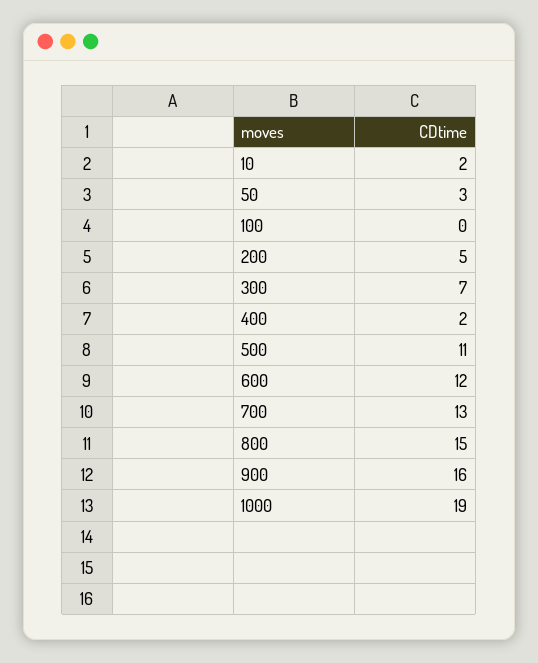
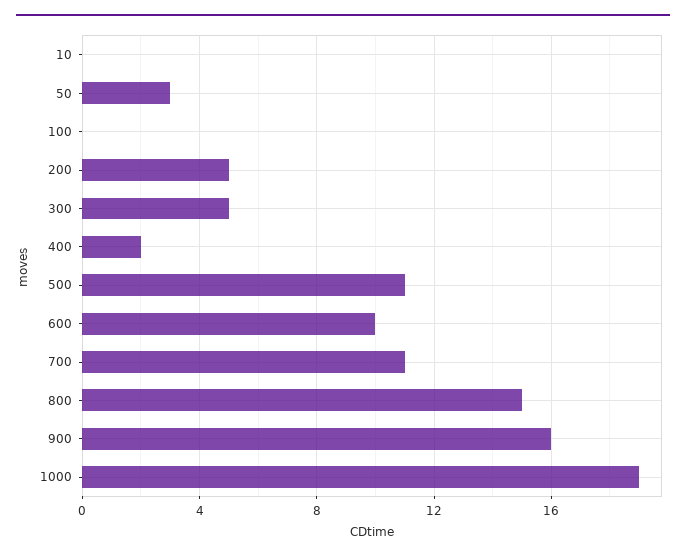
10: 2 -> 0
300: 7 -> 5
600: 12 -> 10
700: 13 -> 11

